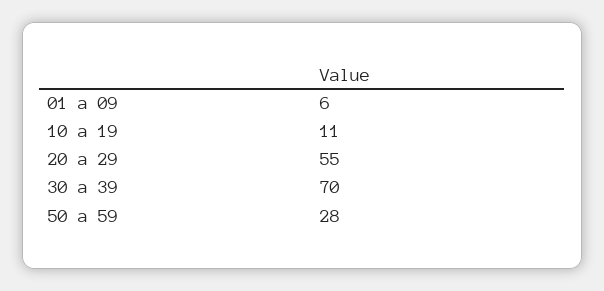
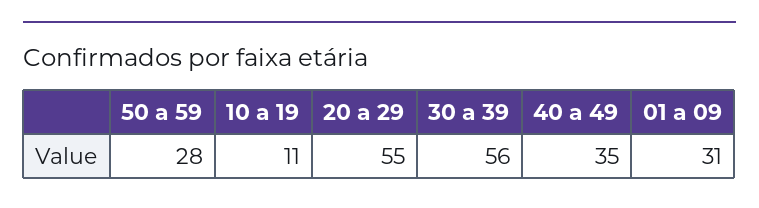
01 a 09: 6 -> 31
30 a 39: 70 -> 56
40 a 49: none -> 35

